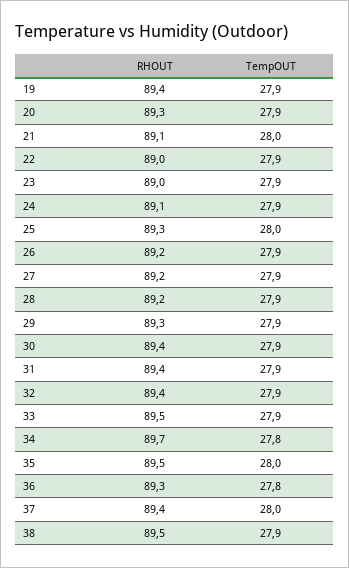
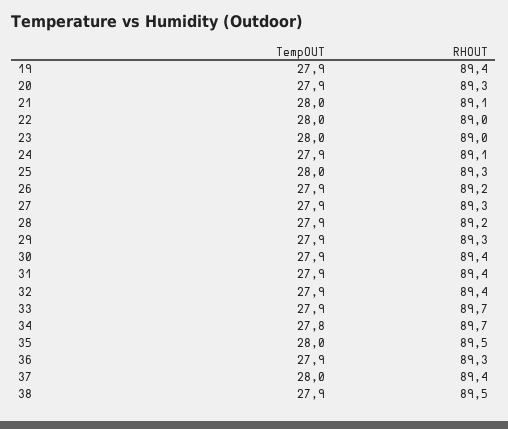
TempOUT, 22: 27.9 -> 28
TempOUT, 23: 27.9 -> 28
RHOUT, 27: 89.2 -> 89.3
RHOUT, 33: 89.5 -> 89.7
TempOUT, 36: 27.8 -> 27.9

